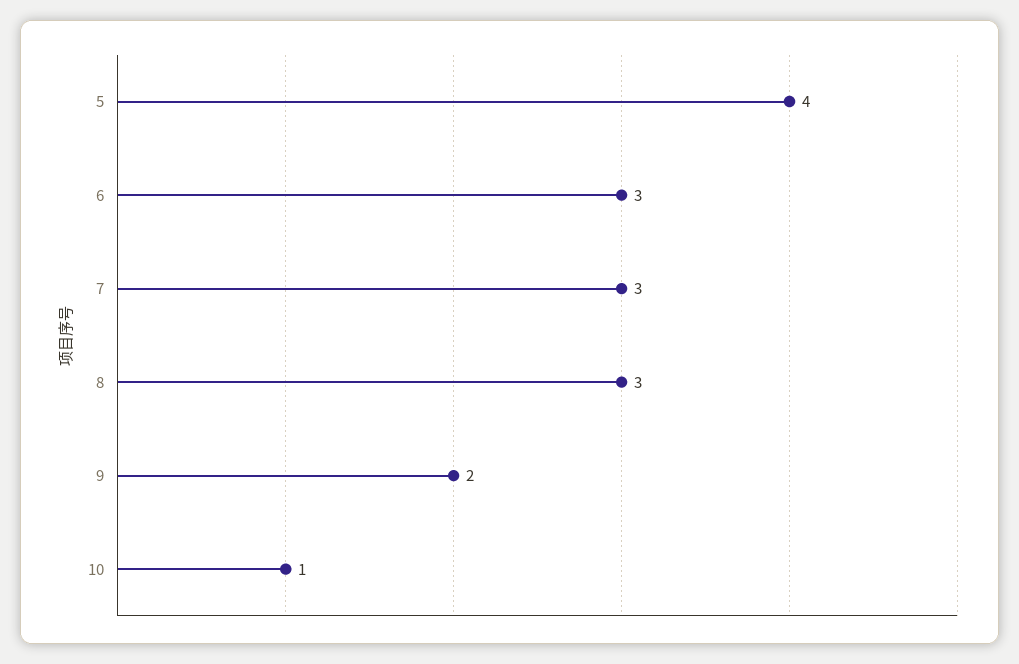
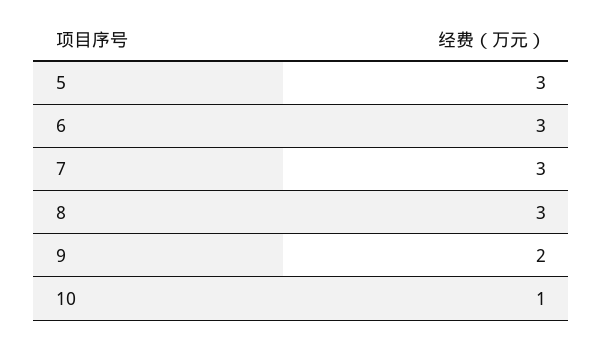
5: 4 -> 3

